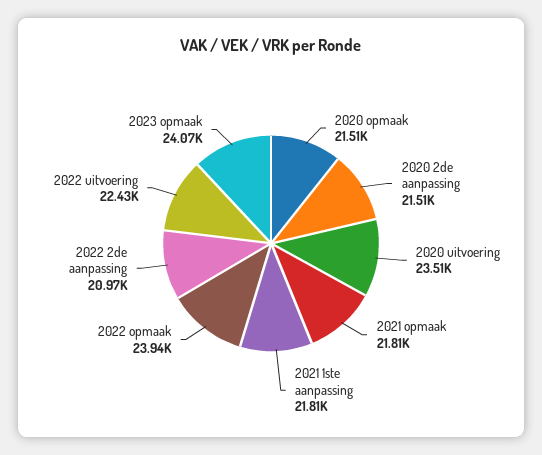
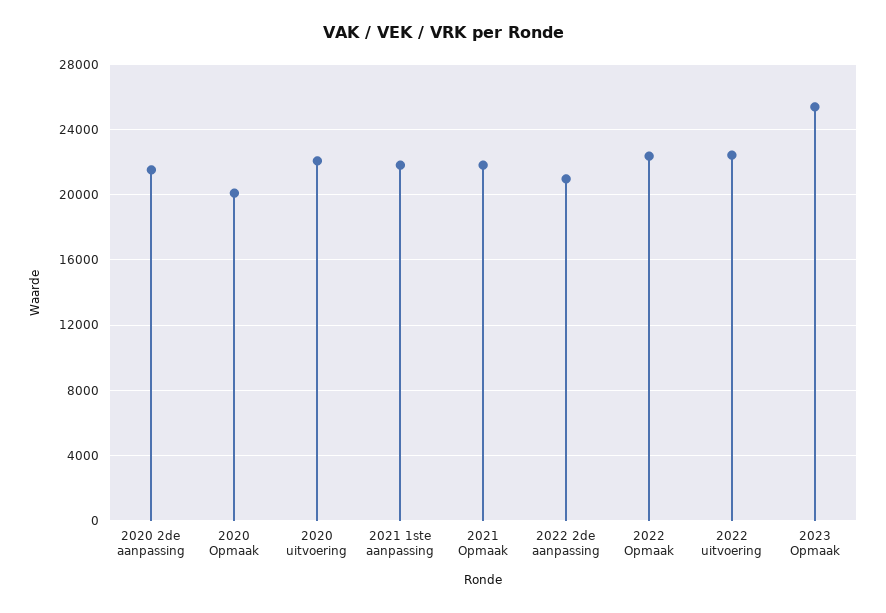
2020 opmaak: 21510 -> 20000
2020 uitvoering: 23510 -> 22000
2022 opmaak: 23940 -> 22500
2023 opmaak: 24070 -> 25500

